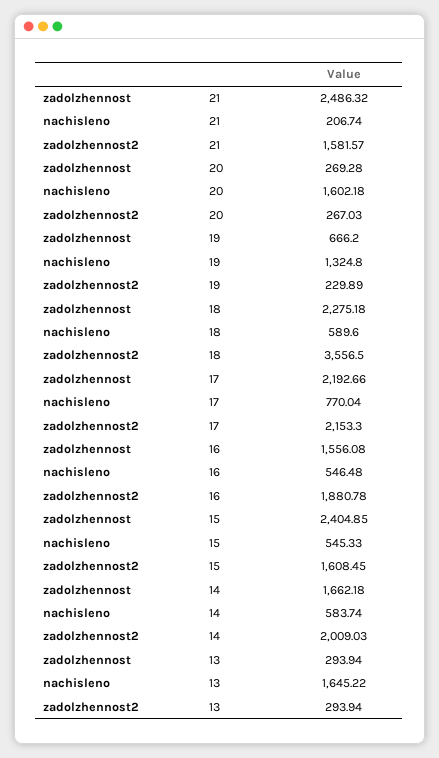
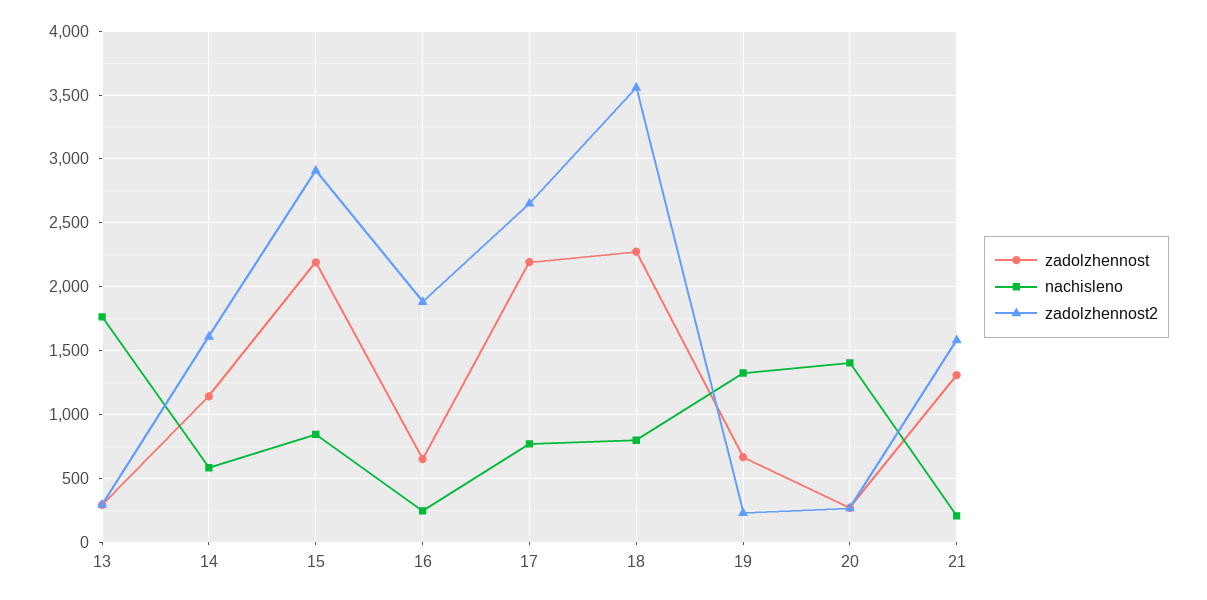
zadolzhennost, 21: 2486.32 -> 1300
nachisleno, 20: 1602.18 -> 1400
nachisleno, 18: 589.6 -> 800
zadolzhennost2, 17: 2153.3 -> 2650
zadolzhennost, 16: 1556.08 -> 650
nachisleno, 16: 546.48 -> 250
zadolzhennost, 15: 2404.85 -> 2200
nachisleno, 15: 545.33 -> 850
zadolzhennost2, 15: 1608.45 -> 2900
zadolzhennost, 14: 1662.18 -> 1150
zadolzhennost2, 14: 2009.03 -> 1600
nachisleno, 13: 1645.22 -> 1750

